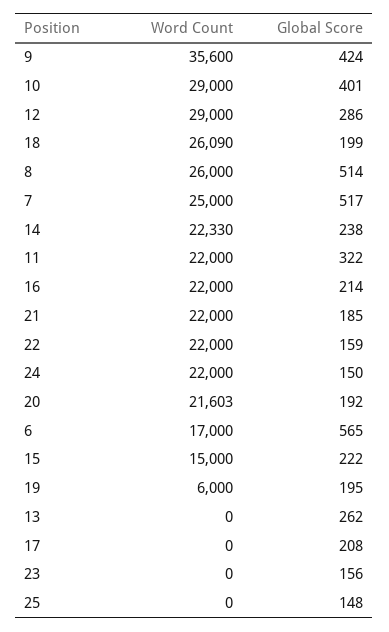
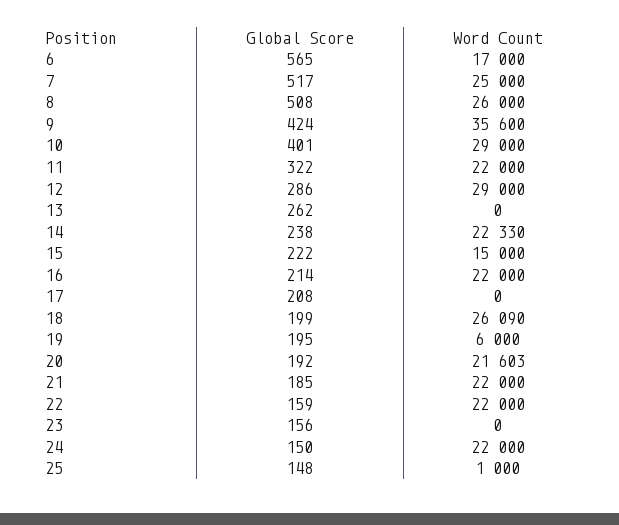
Global Score, 8: 514 -> 508
Word Count, 25: 0 -> 1000

